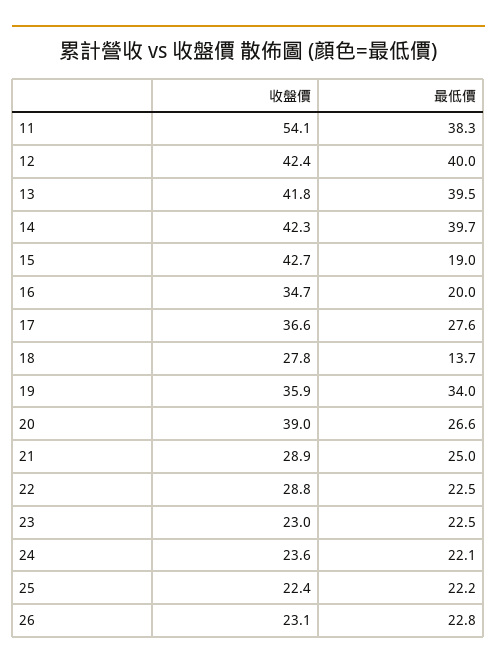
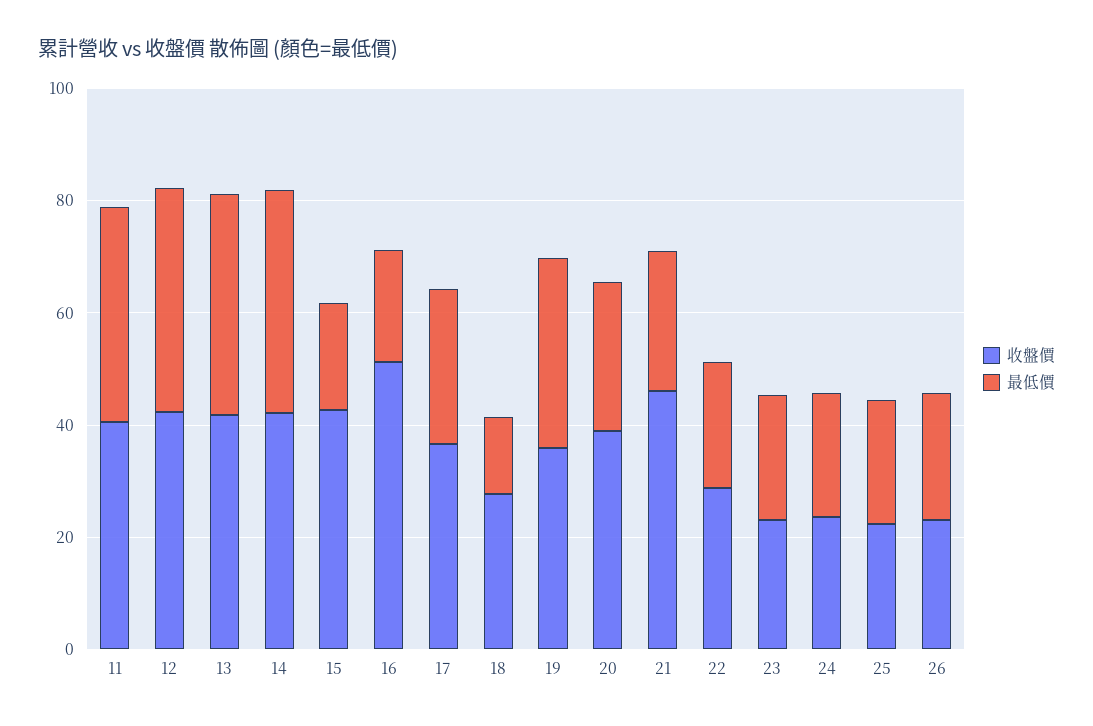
收盤價, 11: 54.1 -> 40
收盤價, 16: 34.7 -> 50
收盤價, 21: 28.9 -> 45

